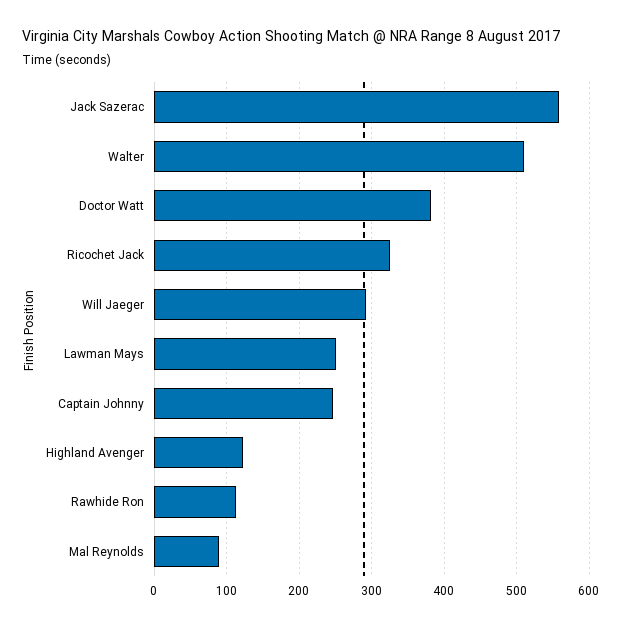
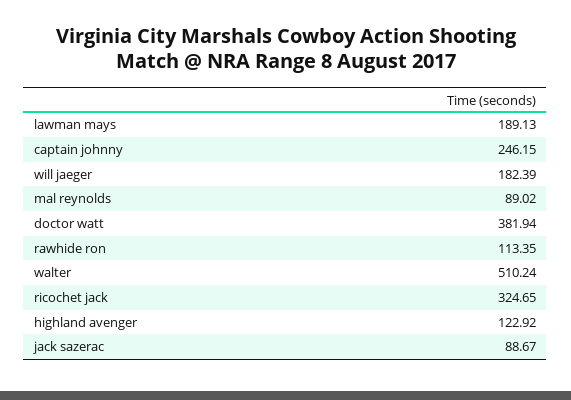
Jack Sazerac: 560 -> 88.67
Will Jaeger: 290 -> 182.39
Lawman Mays: 250 -> 189.13

